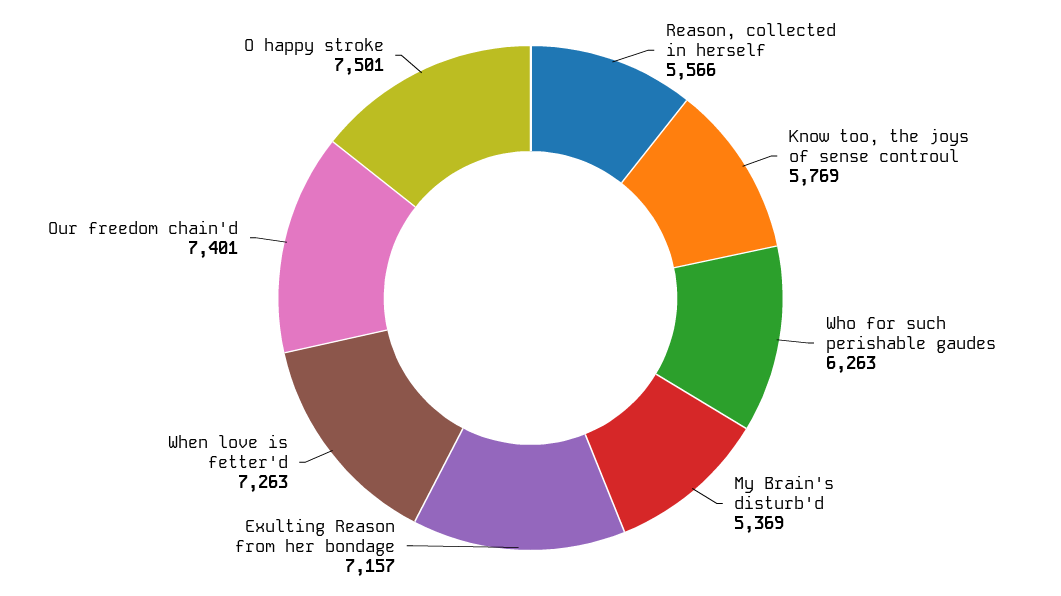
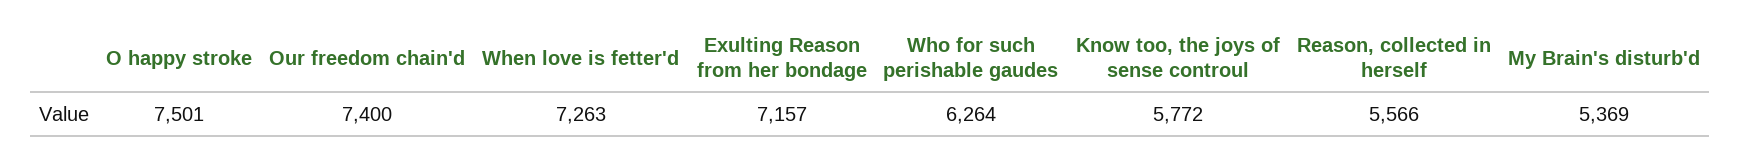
Know too, the joys of sense controul: 5769 -> 5772
Who for such perishable gaudes: 6263 -> 6264
Our freedom chain'd: 7401 -> 7400

